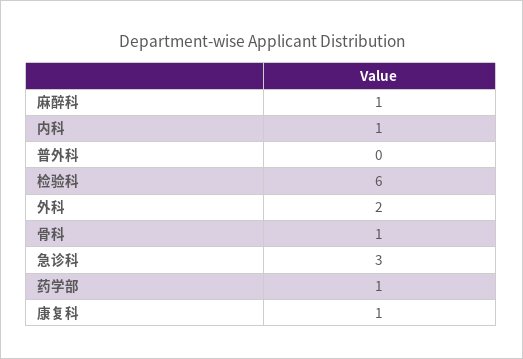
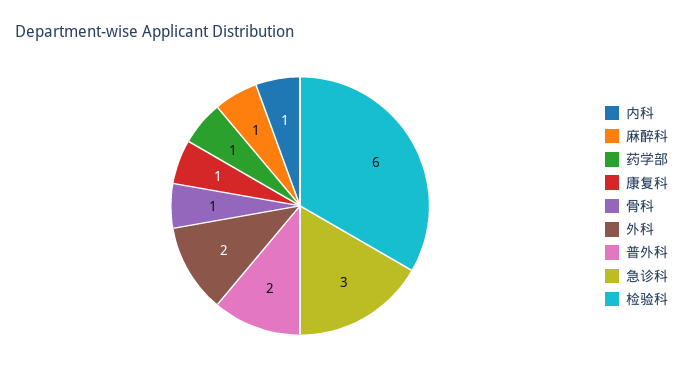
普外科: 0 -> 2

